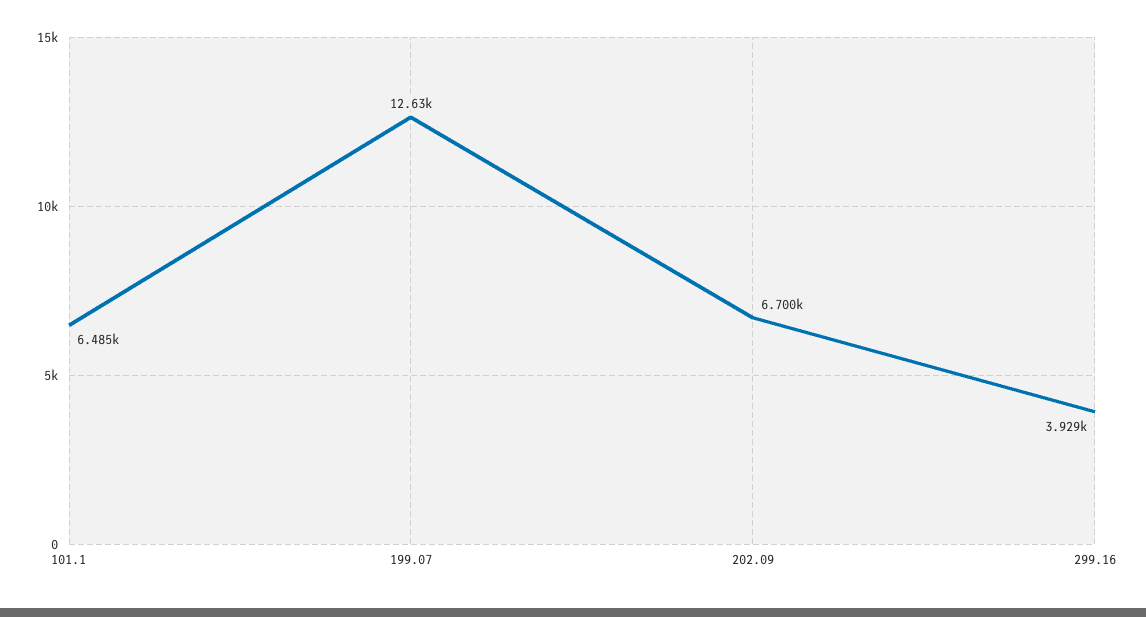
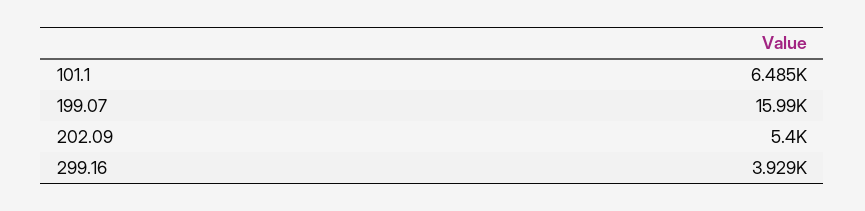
199.07: 12630 -> 15990
202.09: 6700 -> 5400

